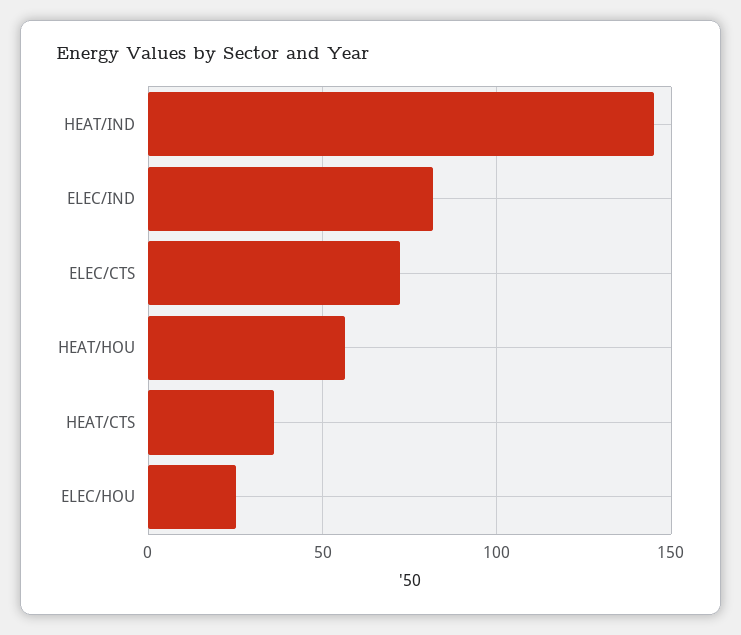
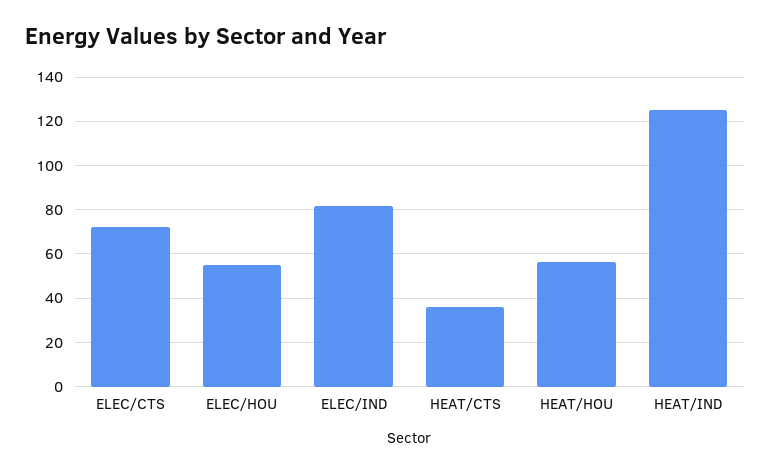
HEAT/IND: 145 -> 125
ELEC/HOU: 25 -> 55

